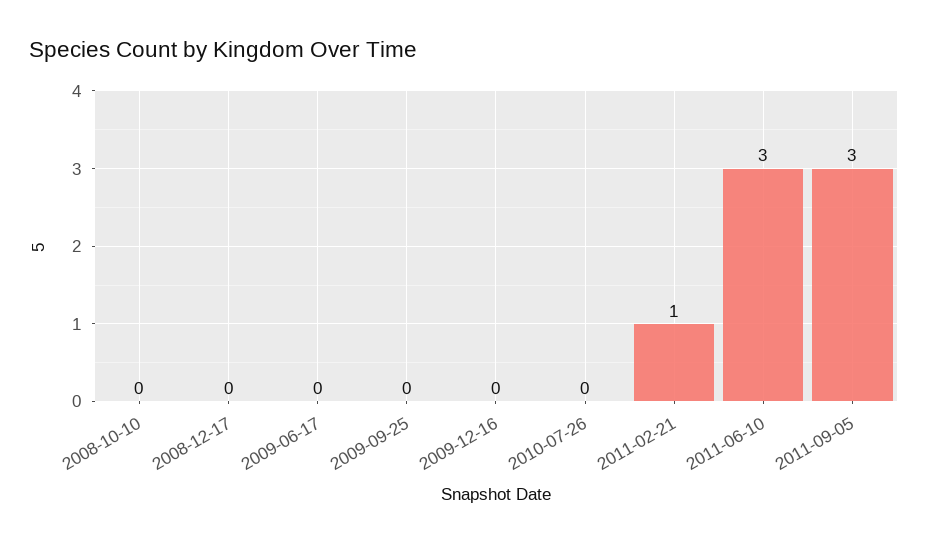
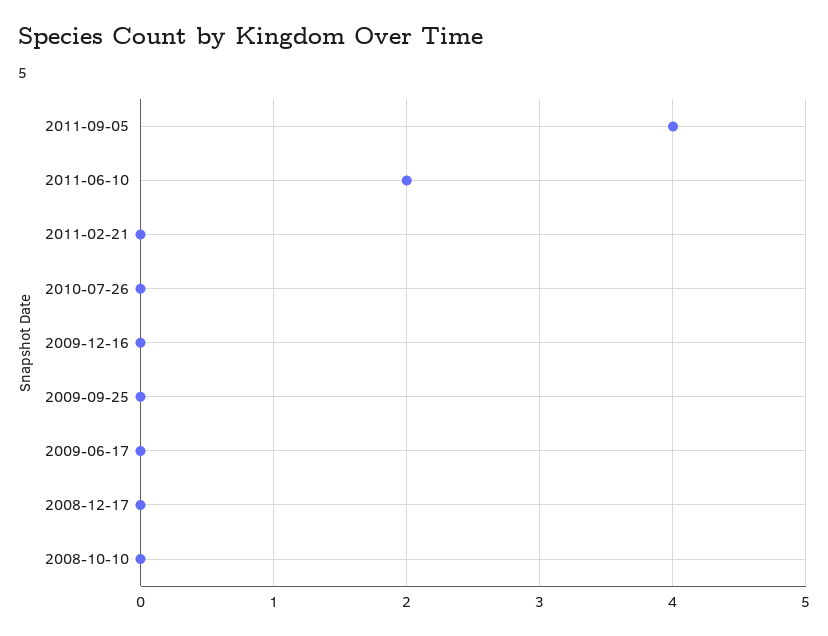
2011-02-21: 1 -> 0
2011-06-10: 3 -> 2
2011-09-05: 3 -> 4

